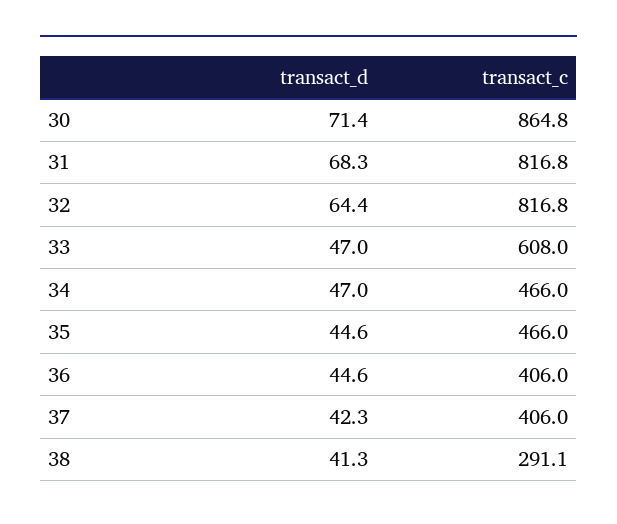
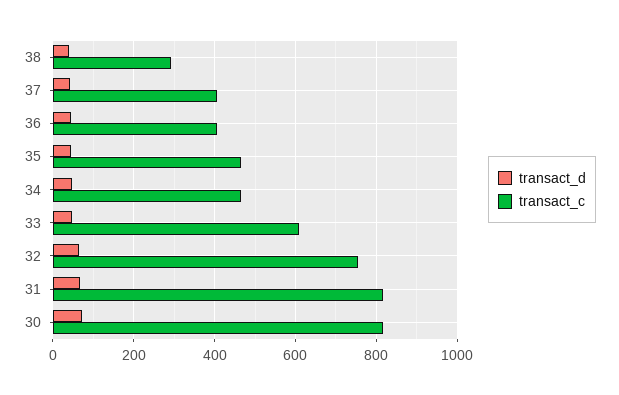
transact_c, 30: 864.8 -> 820
transact_c, 32: 816.8 -> 760

